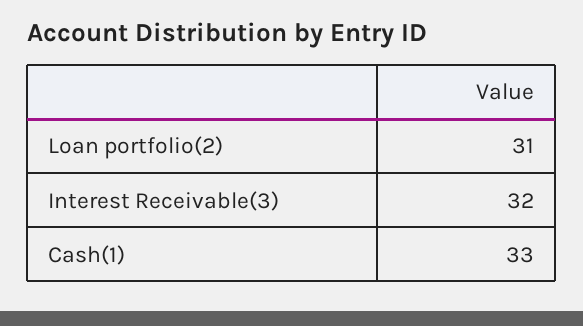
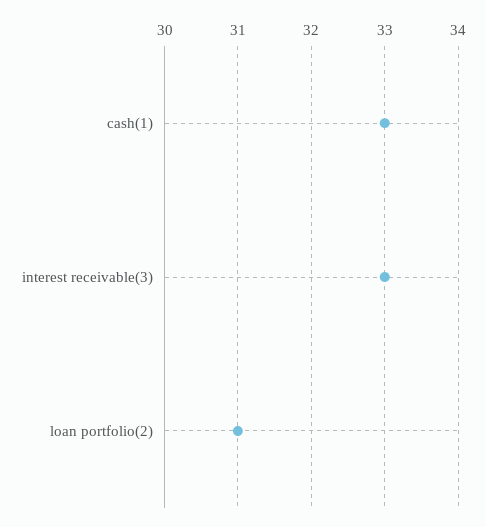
Interest Receivable(3): 32 -> 33

